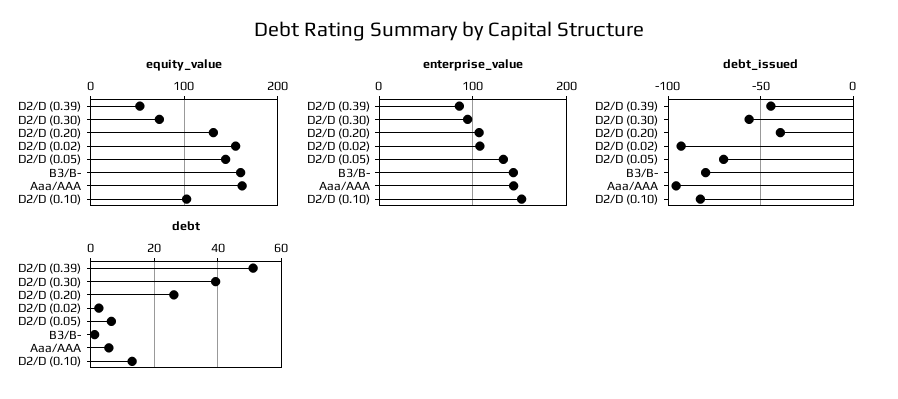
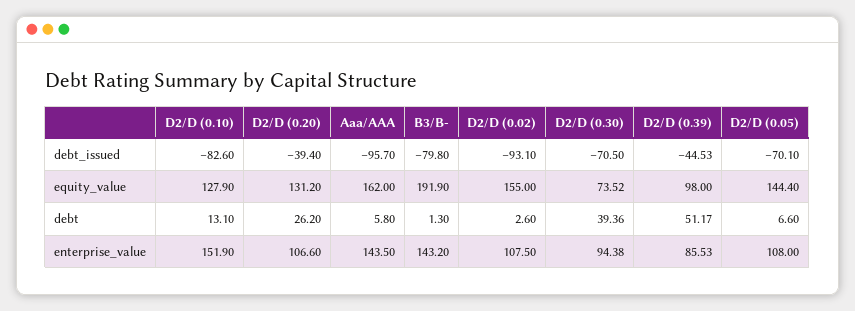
equity_value, D2/D (0.39): 50 -> 98
equity_value, B3/B-: 160 -> 191.9
equity_value, D2/D (0.10): 100 -> 127.9
enterprise_value, D2/D (0.05): 130 -> 108
debt_issued, D2/D (0.30): -55 -> -70.5

